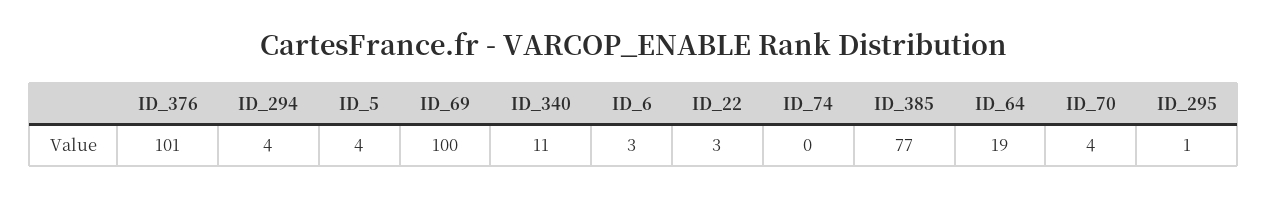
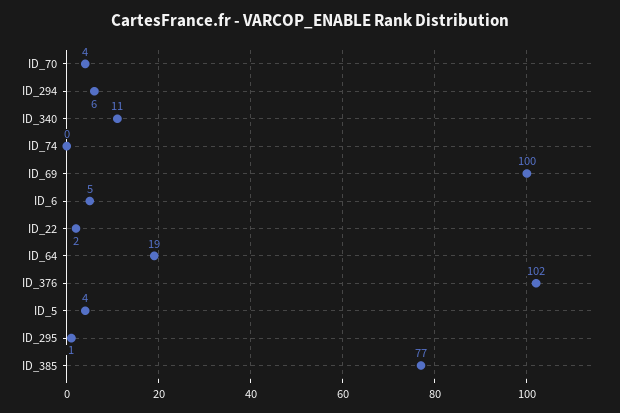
ID_376: 101 -> 102
ID_294: 4 -> 6
ID_6: 3 -> 5
ID_22: 3 -> 2

